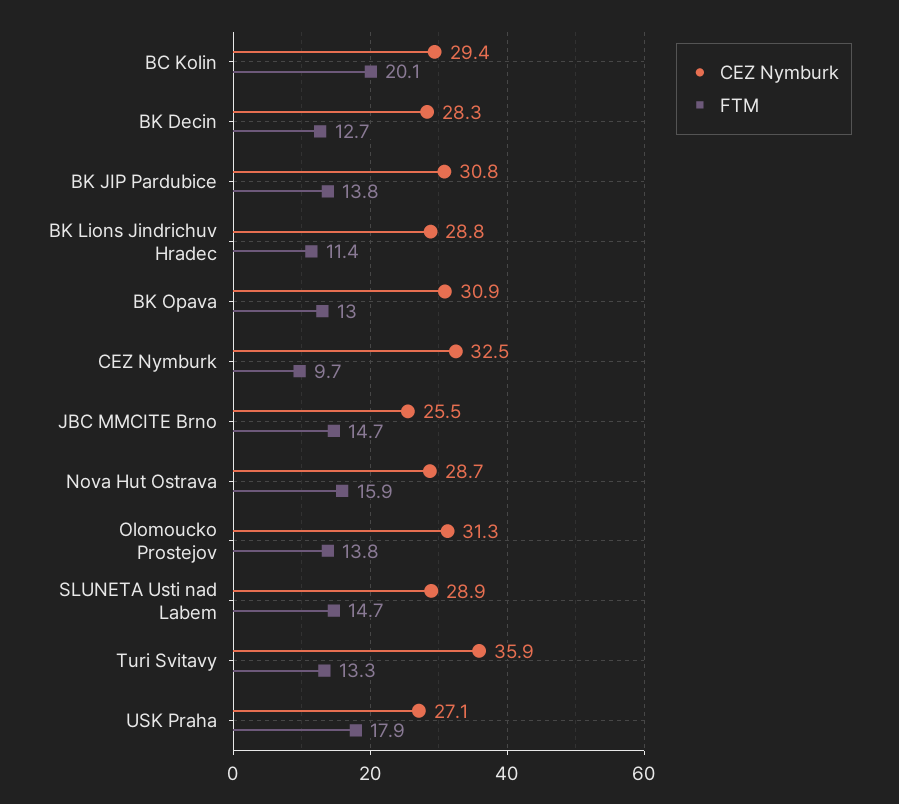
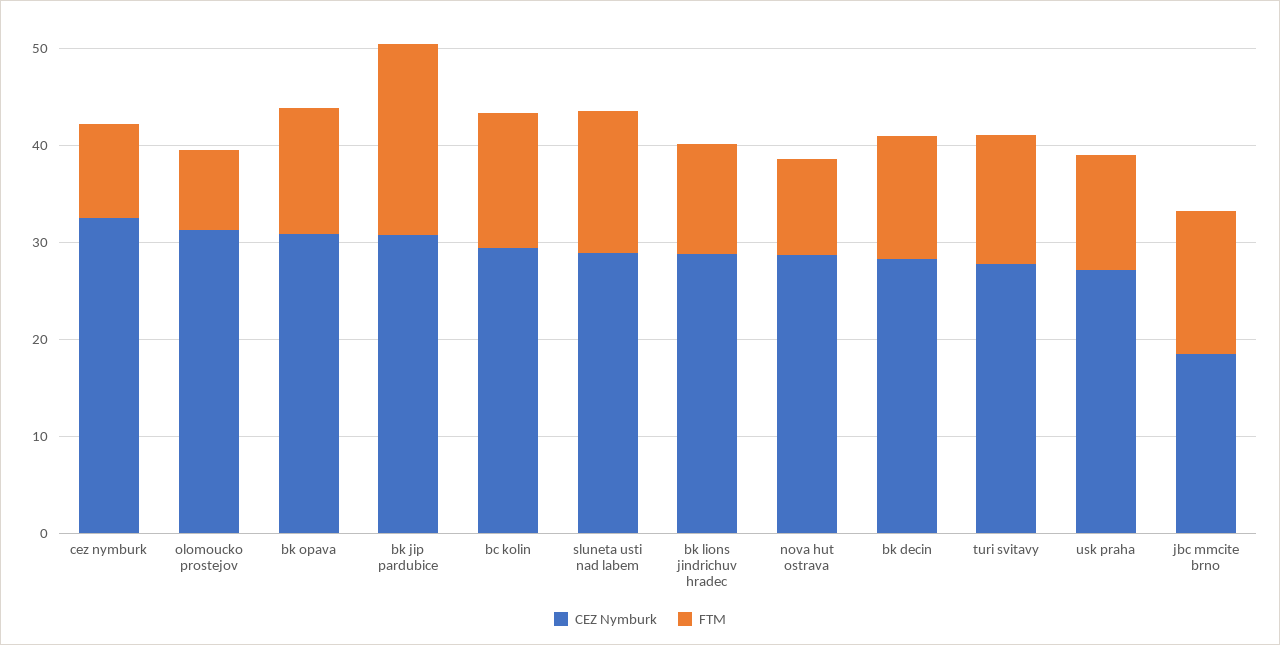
FTM, BC Kolin: 20.1 -> 14
FTM, BK JIP Pardubice: 13.8 -> 20
CEZ Nymburk, JBC MMCITE Brno: 25.5 -> 18
FTM, Nova Hut Ostrava: 15.9 -> 10
FTM, Olomoucko Prostejov: 13.8 -> 8
CEZ Nymburk, Turi Svitavy: 35.9 -> 28
FTM, USK Praha: 17.9 -> 12

